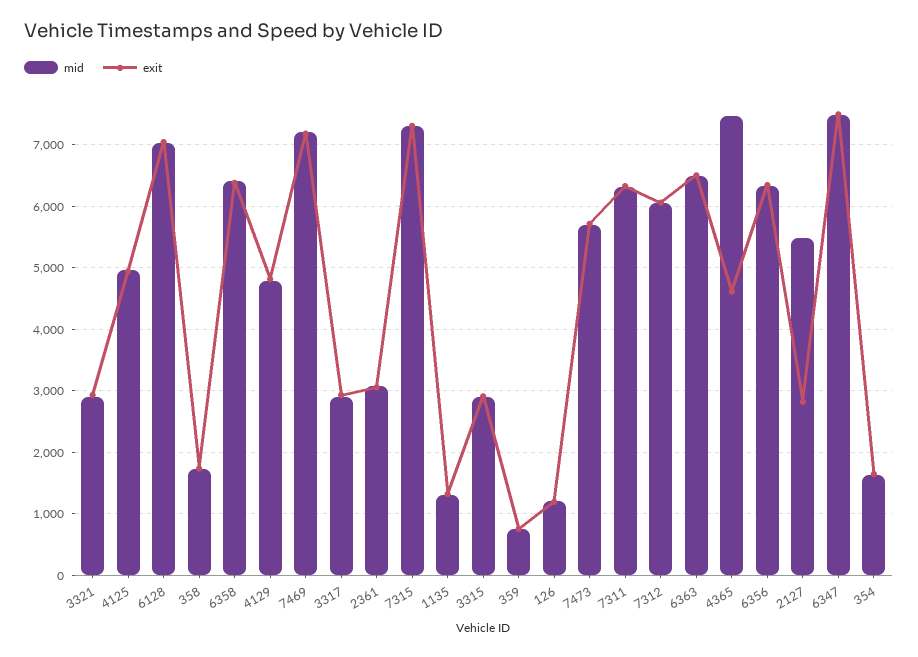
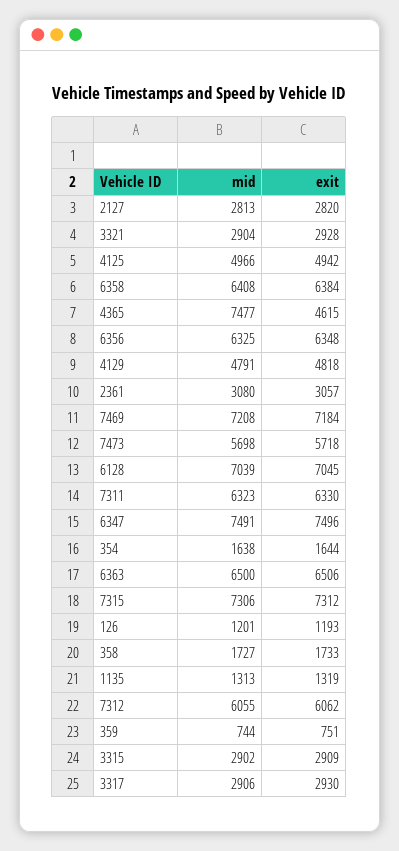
mid, 2127: 5500 -> 2813

